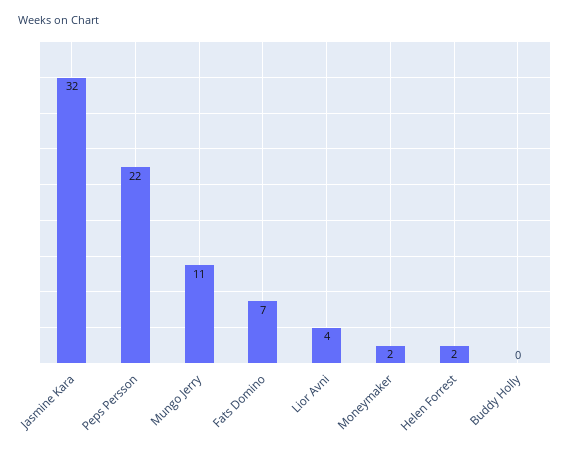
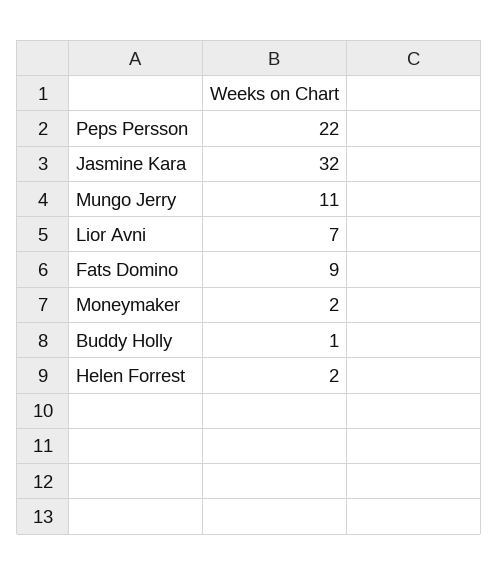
Fats Domino: 7 -> 9
Lior Avni: 4 -> 7
Buddy Holly: 0 -> 1

